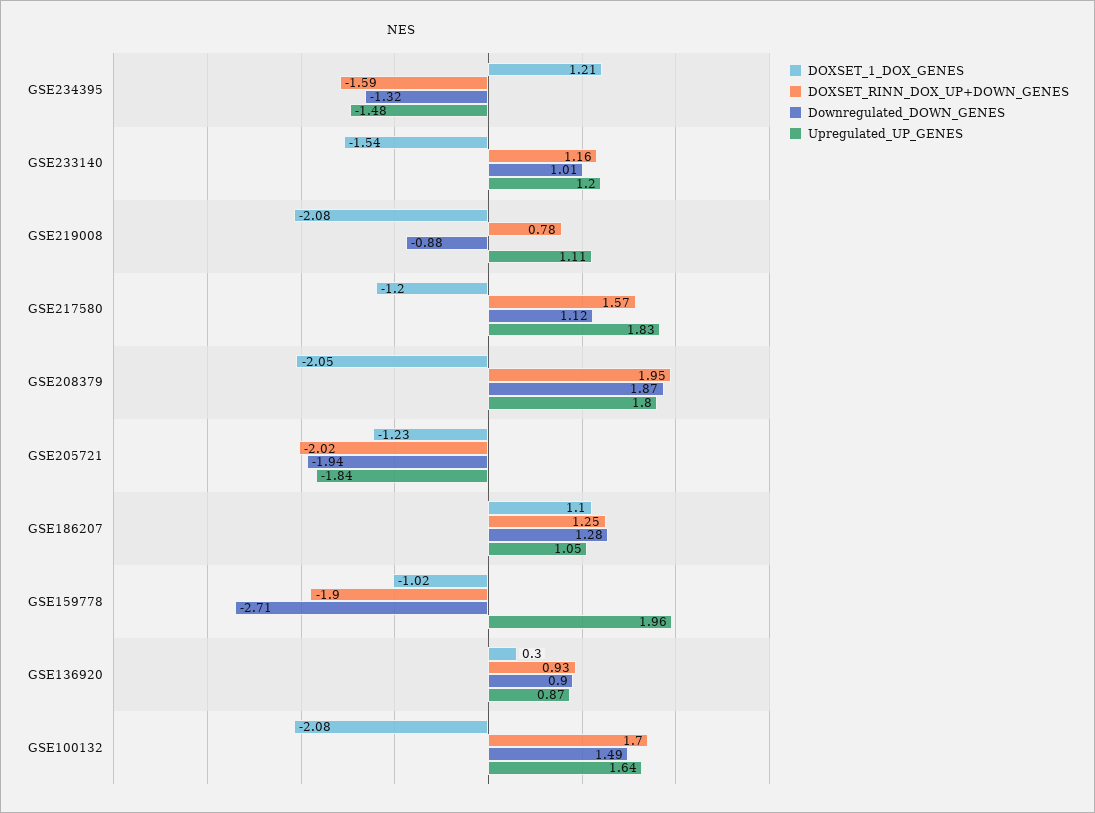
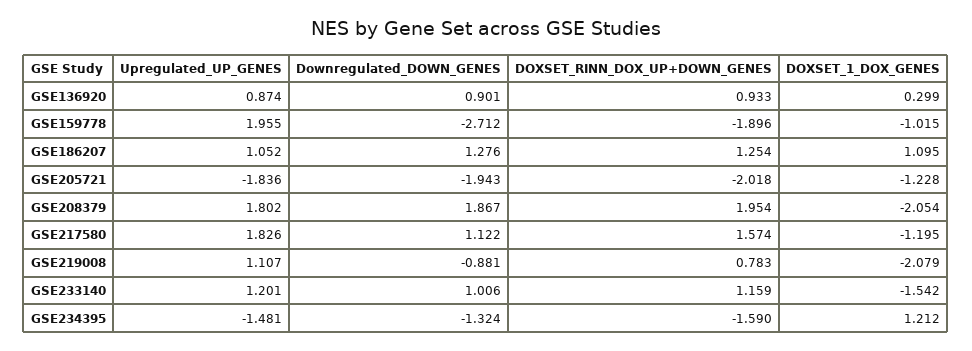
DOXSET_1_DOX_GENES, GSE100132: -2.08 -> none
DOXSET_RINN_DOX_UP+DOWN_GENES, GSE100132: 1.7 -> none
Downregulated_DOWN_GENES, GSE100132: 1.49 -> none
Upregulated_UP_GENES, GSE100132: 1.64 -> none

